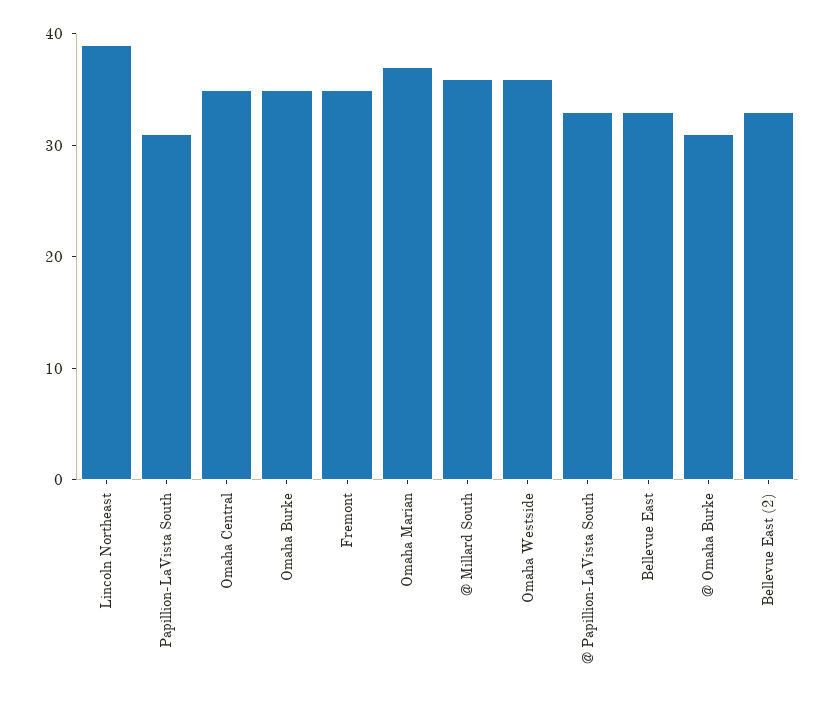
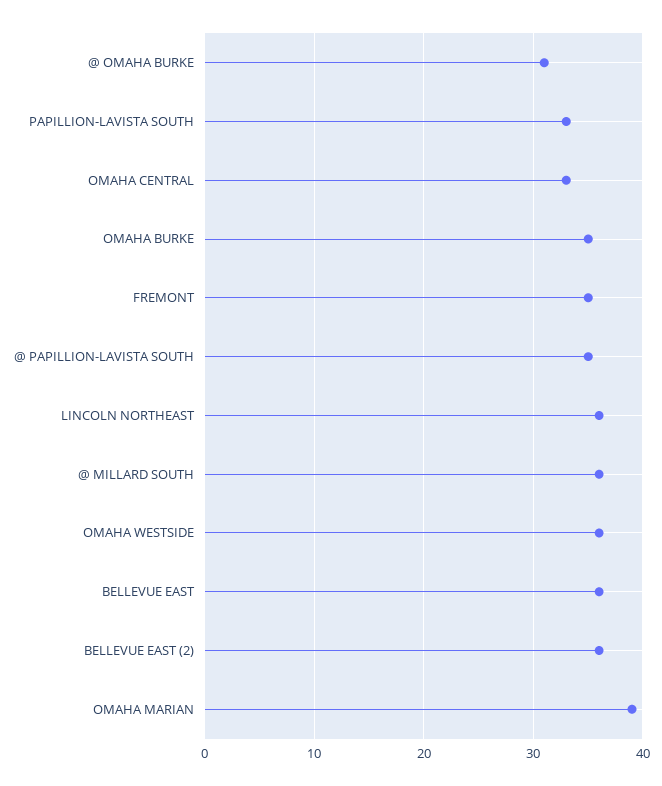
Lincoln Northeast: 39 -> 36
Papillion-LaVista South: 31 -> 33
Omaha Central: 35 -> 33
Omaha Marian: 37 -> 39
@ Papillion-LaVista South: 33 -> 35
Bellevue East: 33 -> 36
Bellevue East (2): 33 -> 36

